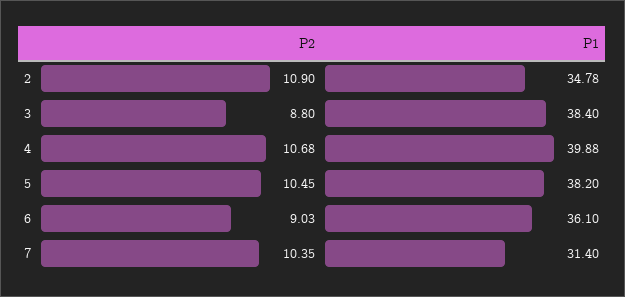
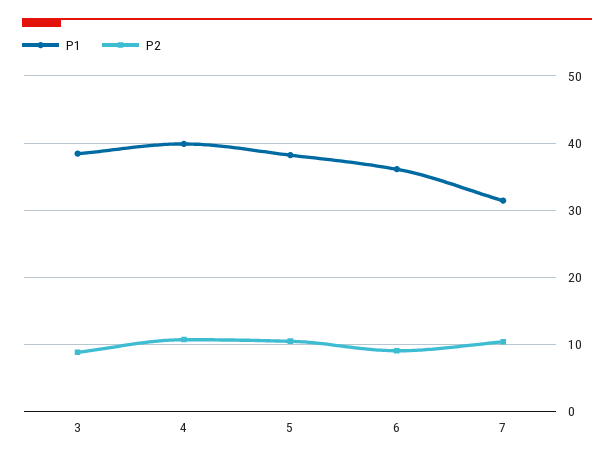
P2, 2: 10.9 -> none
P1, 2: 34.78 -> none

